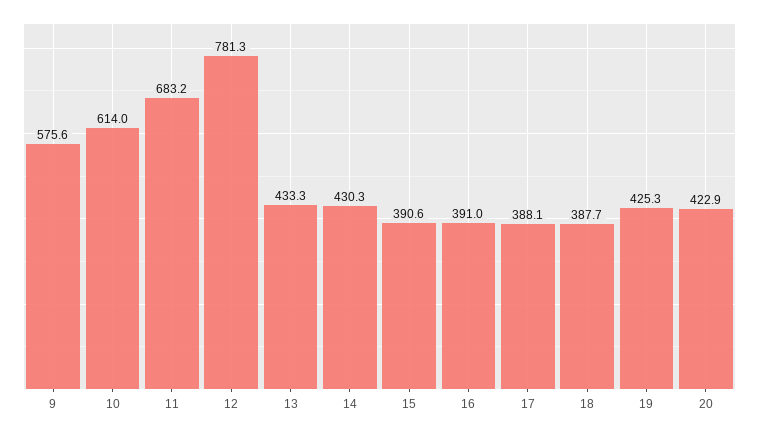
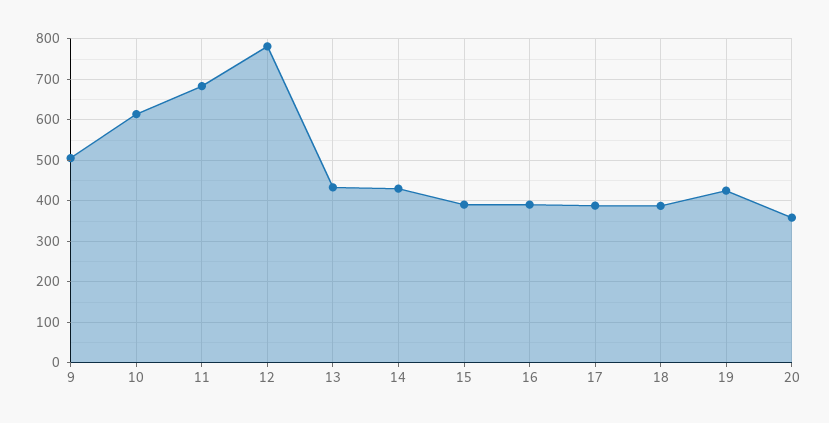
9: 575.6 -> 500
20: 422.9 -> 360

